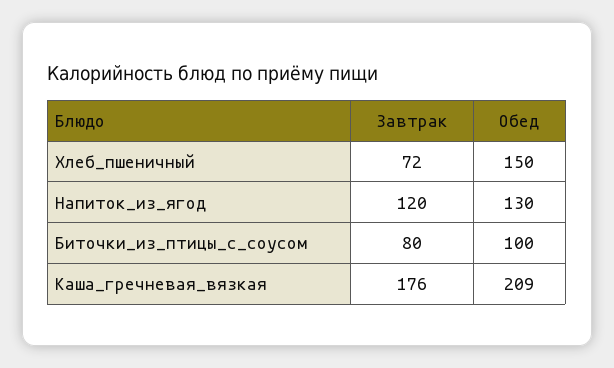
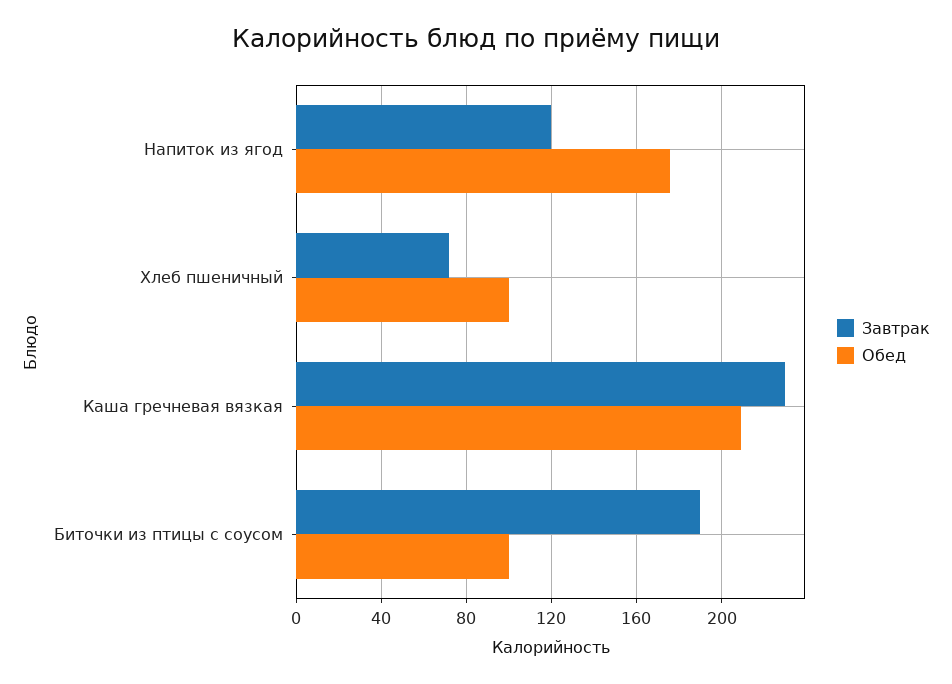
Обед, Хлеб_пшеничный: 150 -> 100
Обед, Напиток_из_ягод: 130 -> 175
Завтрак, Биточки_из_птицы_с_соусом: 80 -> 190
Завтрак, Каша_гречневая_вязкая: 176 -> 230

